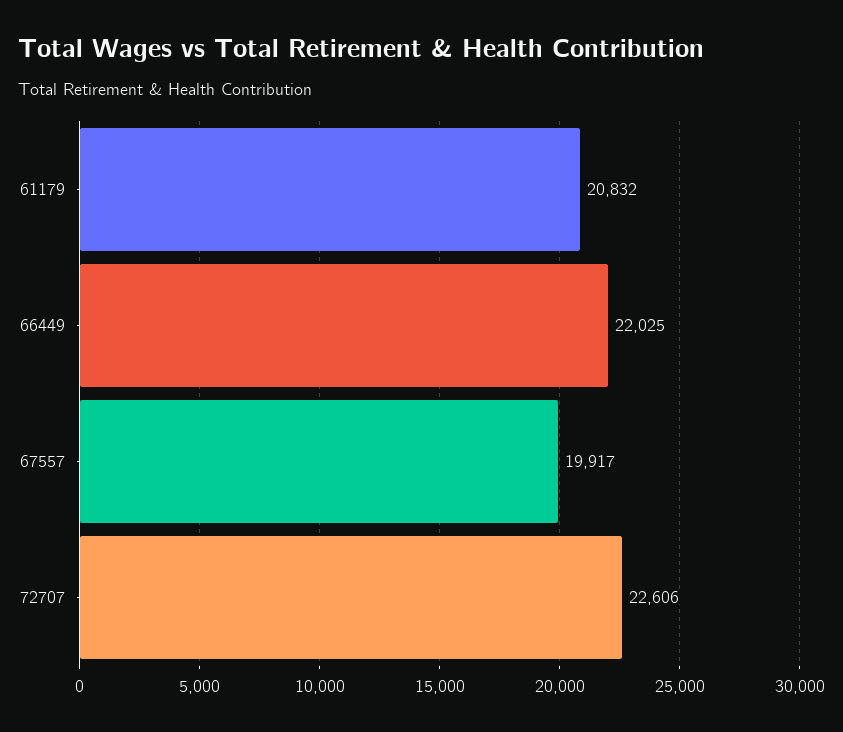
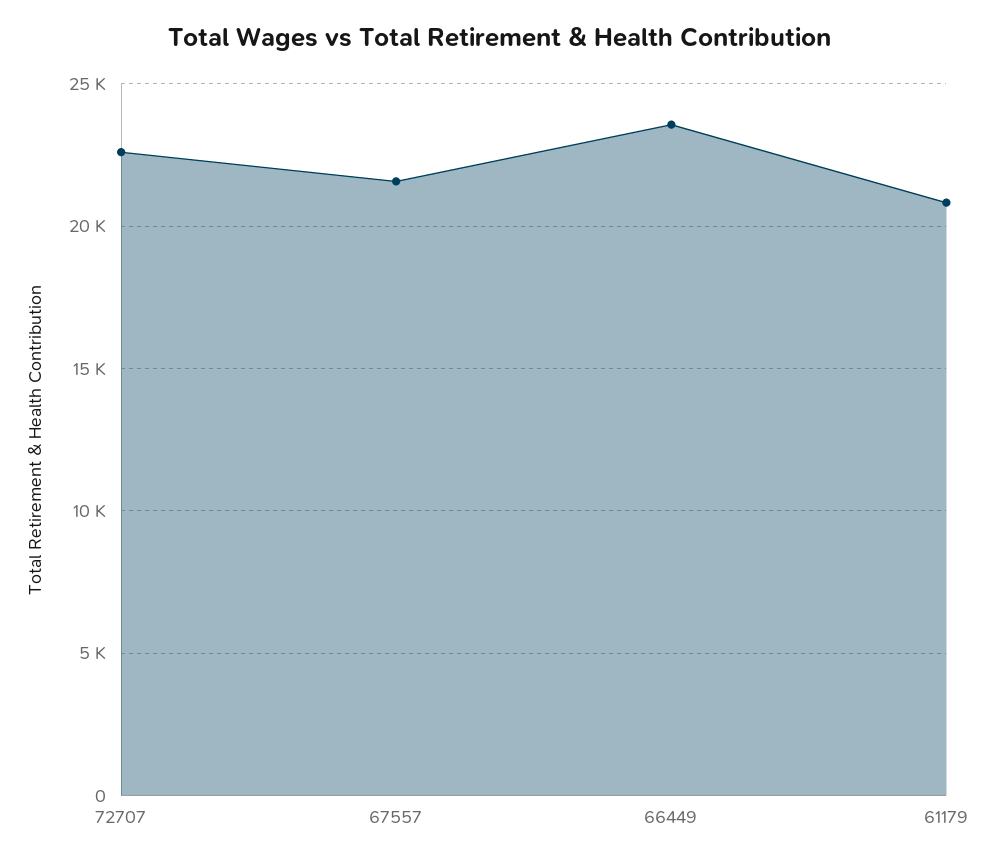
66449: 22025 -> 23500
67557: 19917 -> 21500

